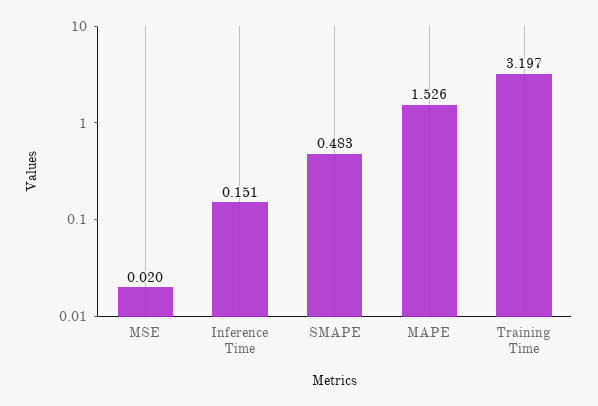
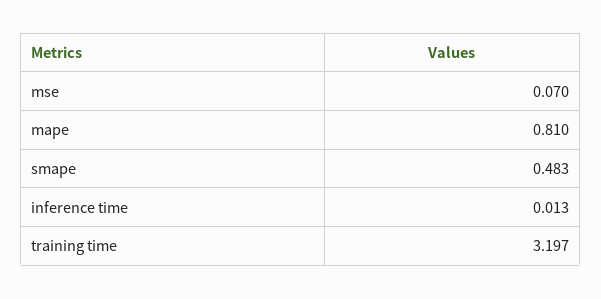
MSE: 0.02 -> 0.07
Inference Time: 0.151 -> 0.013
MAPE: 1.526 -> 0.81

